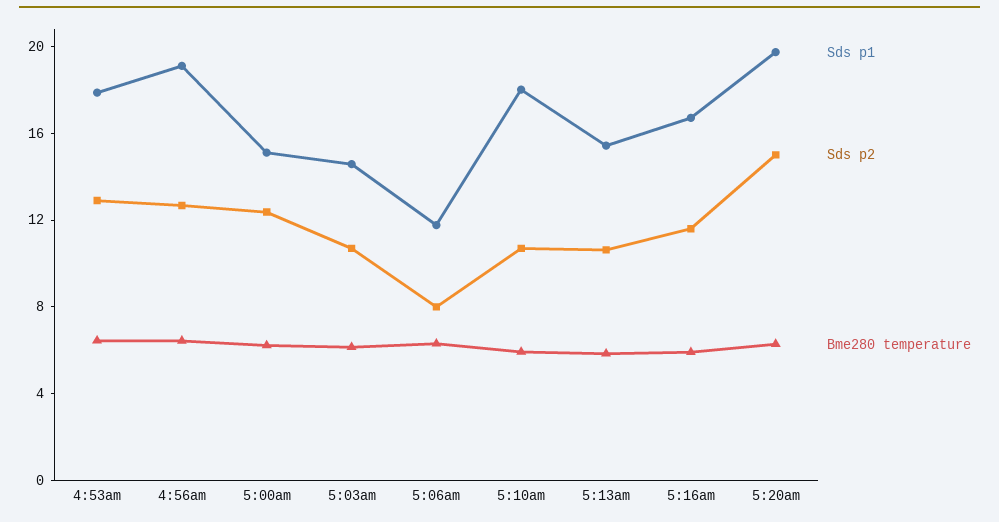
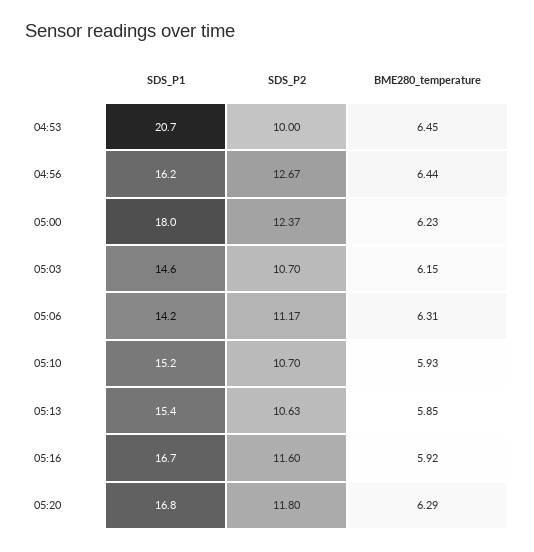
Sds p1, 4:53am: 18 -> 20.7
Sds p2, 4:53am: 13 -> 10
Sds p1, 4:56am: 19 -> 16.2
Sds p1, 5:00am: 15 -> 18
Sds p1, 5:06am: 12 -> 14.2
Sds p2, 5:06am: 8 -> 11.17
Sds p1, 5:10am: 18 -> 15.2
Sds p1, 5:20am: 20 -> 16.8
Sds p2, 5:20am: 15 -> 11.8

